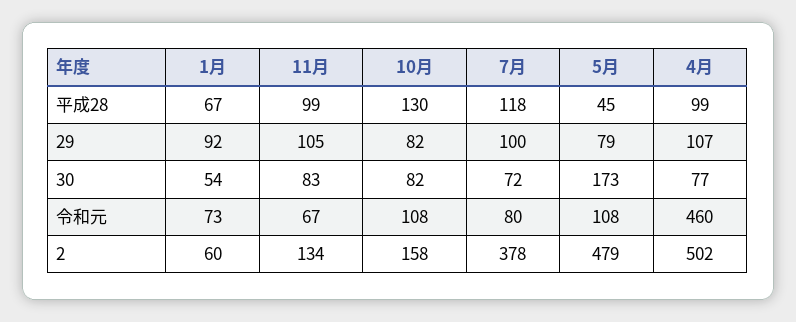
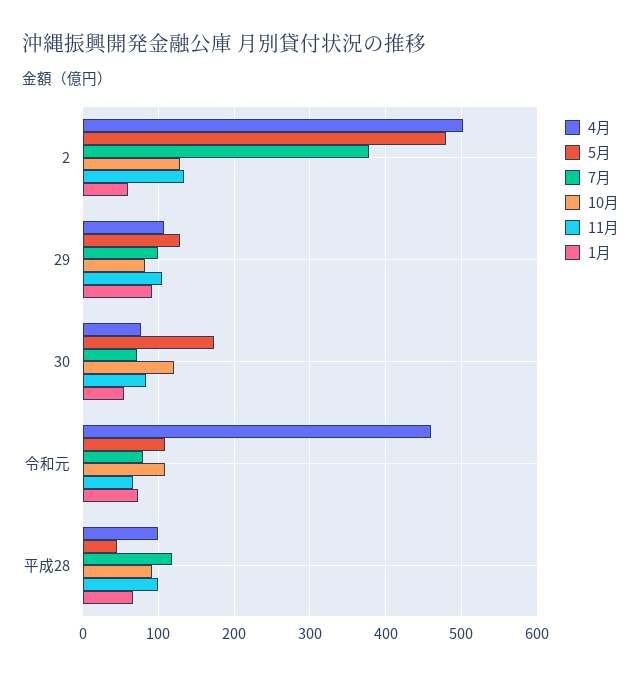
10月, 平成28: 130 -> 90
5月, 29: 79 -> 130
10月, 30: 82 -> 120
10月, 2: 158 -> 130

